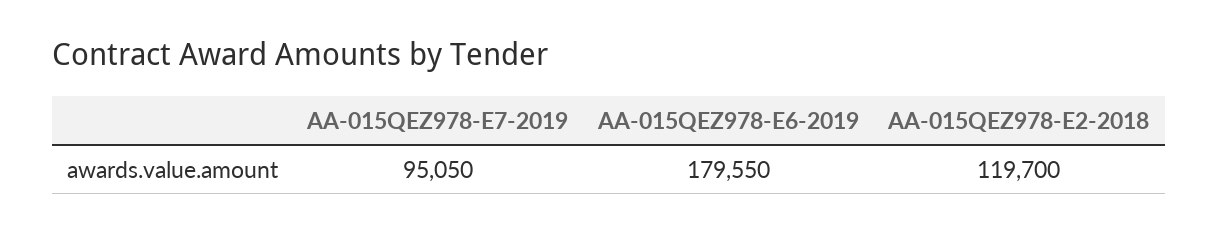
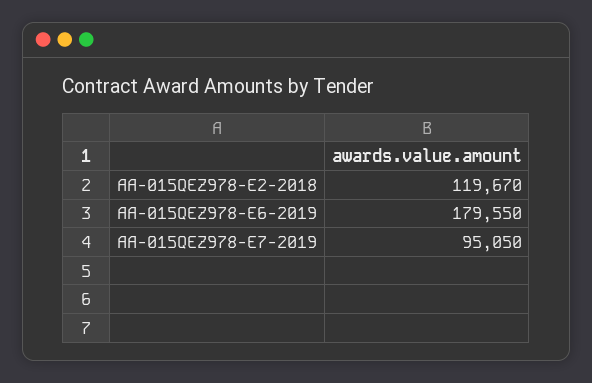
AA-015QEZ978-E2-2018: 119700 -> 119670

